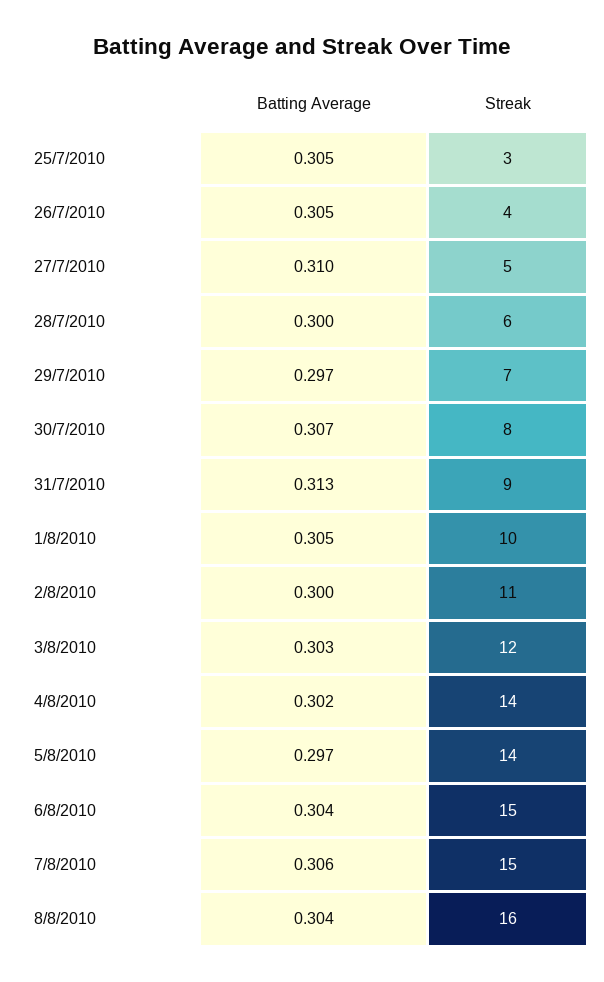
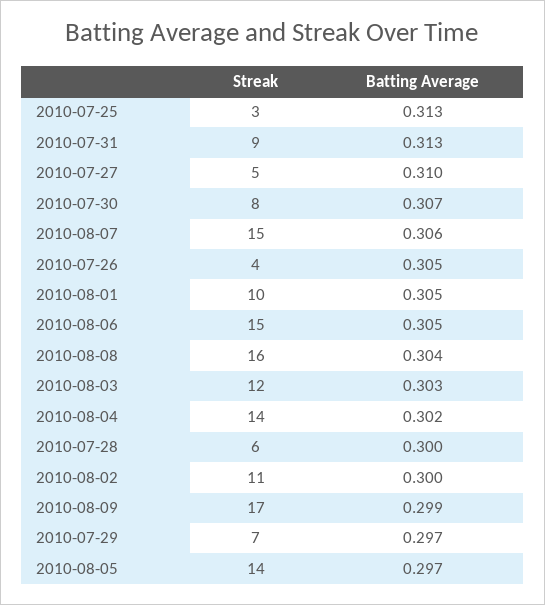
Batting Average, 25/7/2010: 0.305 -> 0.313
Batting Average, 6/8/2010: 0.304 -> 0.305
Streak, 2010-08-09: none -> 17
Batting Average, 2010-08-09: none -> 0.299

